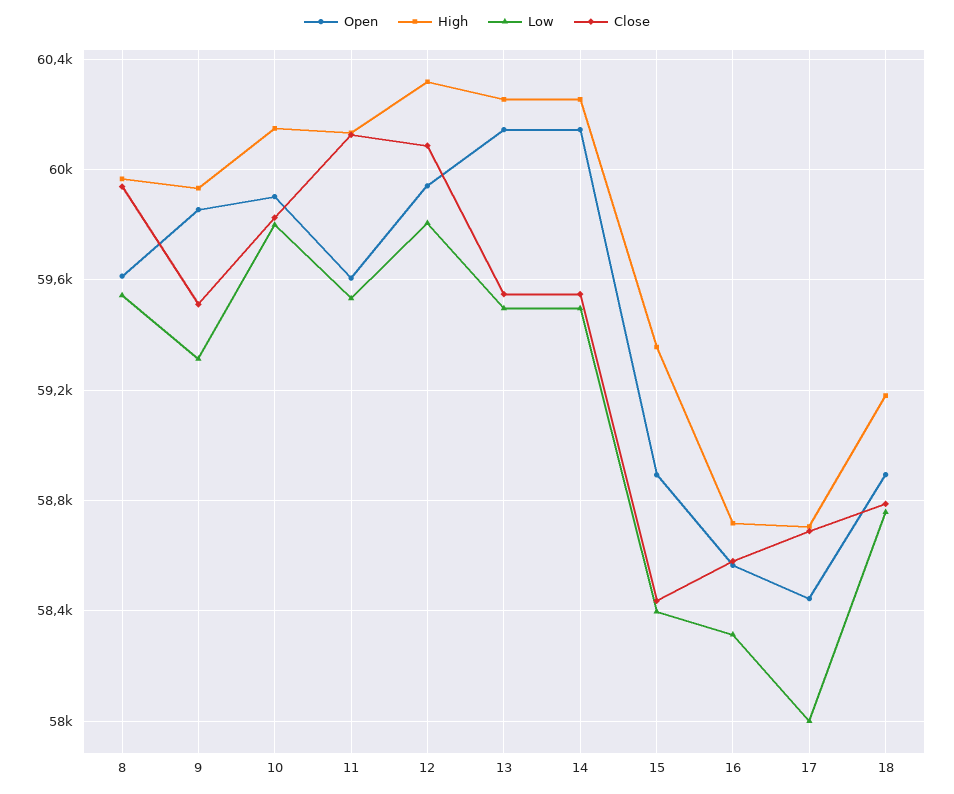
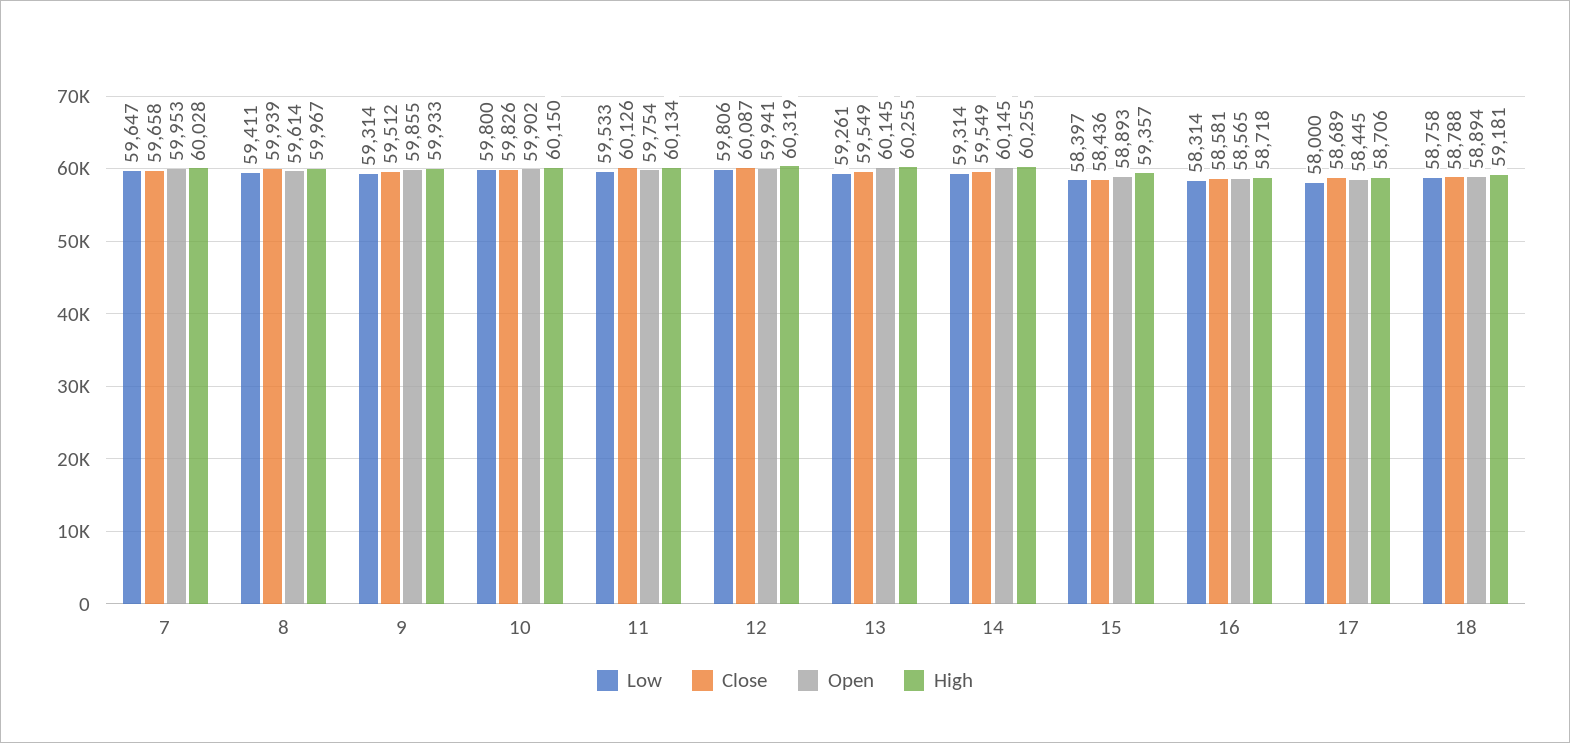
Low, 8: 59550 -> 59411
Open, 11: 59600 -> 59754
Low, 13: 59500 -> 59261
Low, 14: 59500 -> 59314
Low, 7: none -> 59647
Close, 7: none -> 59658
Open, 7: none -> 59953
High, 7: none -> 60028

